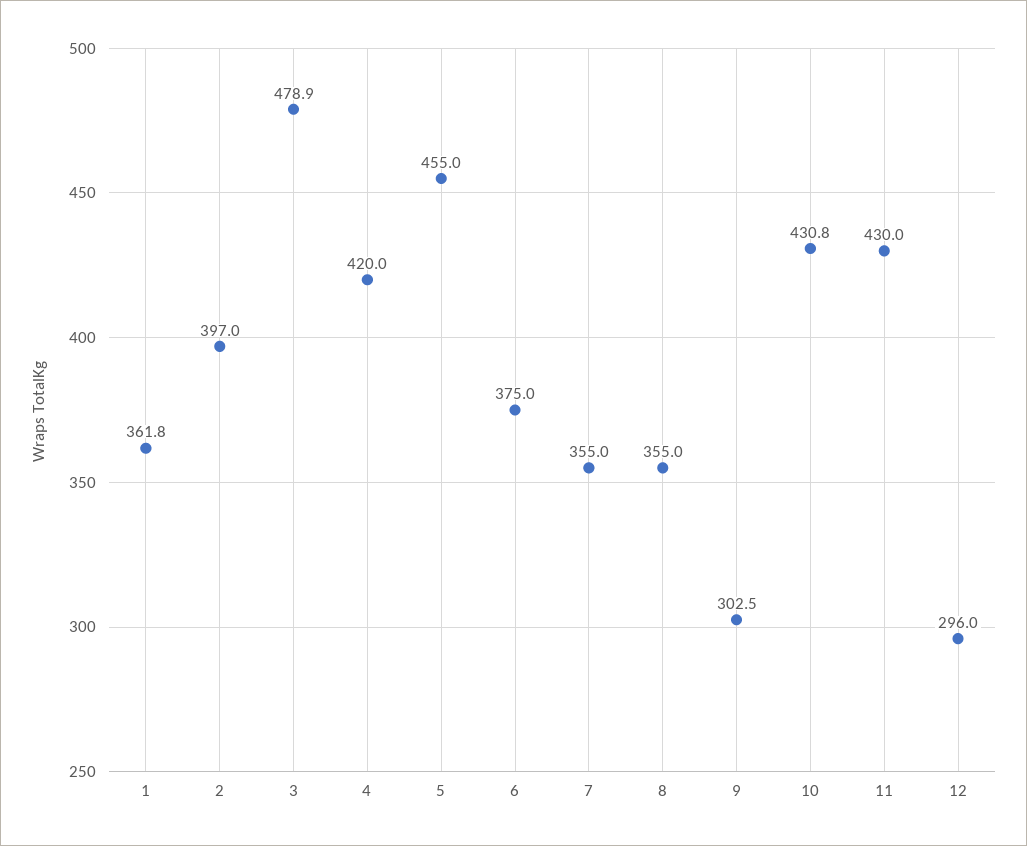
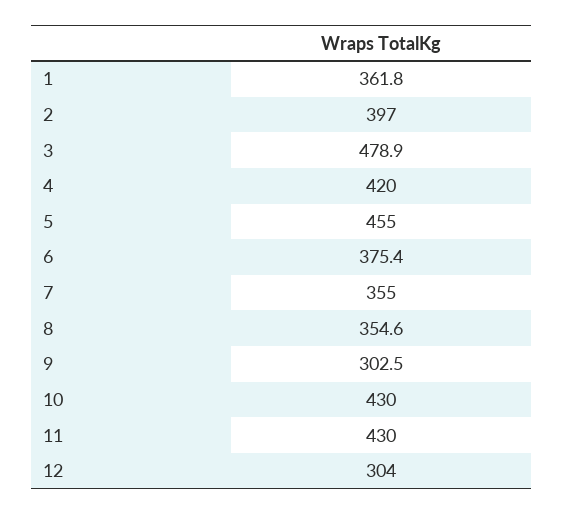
6: 375 -> 375.4
8: 355 -> 354.6
10: 430.8 -> 430
12: 296 -> 304

